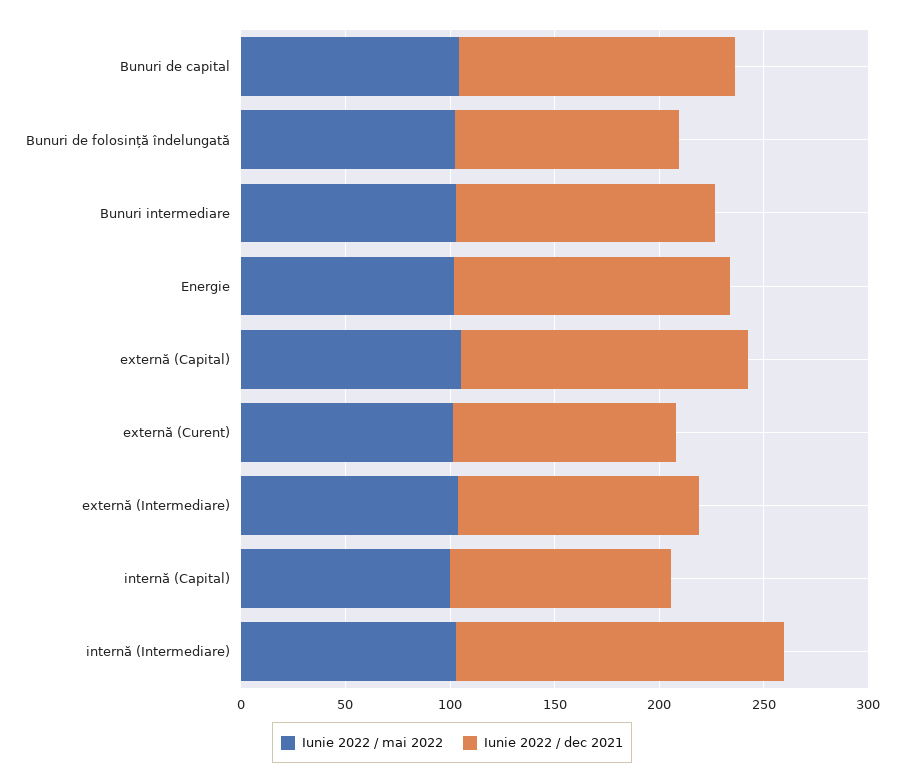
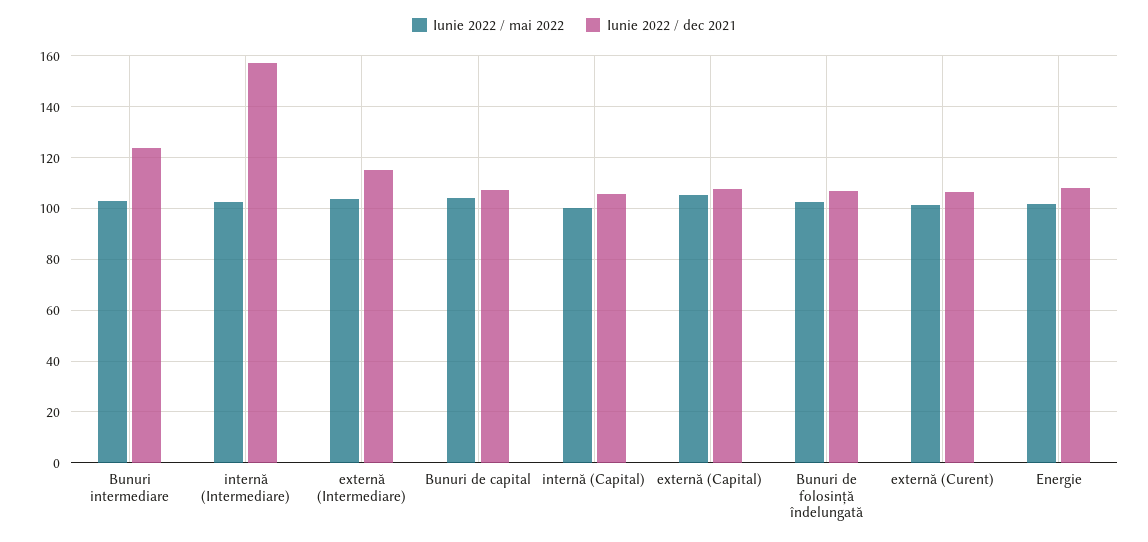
Iunie 2022 / dec 2021, Bunuri de capital: 130 -> 107.5
Iunie 2022 / dec 2021, Energie: 130 -> 107.5
Iunie 2022 / dec 2021, externă (Capital): 140 -> 107.5

